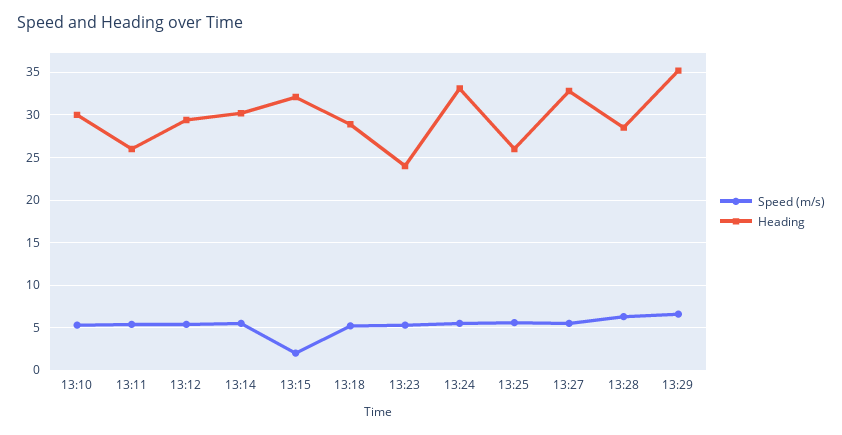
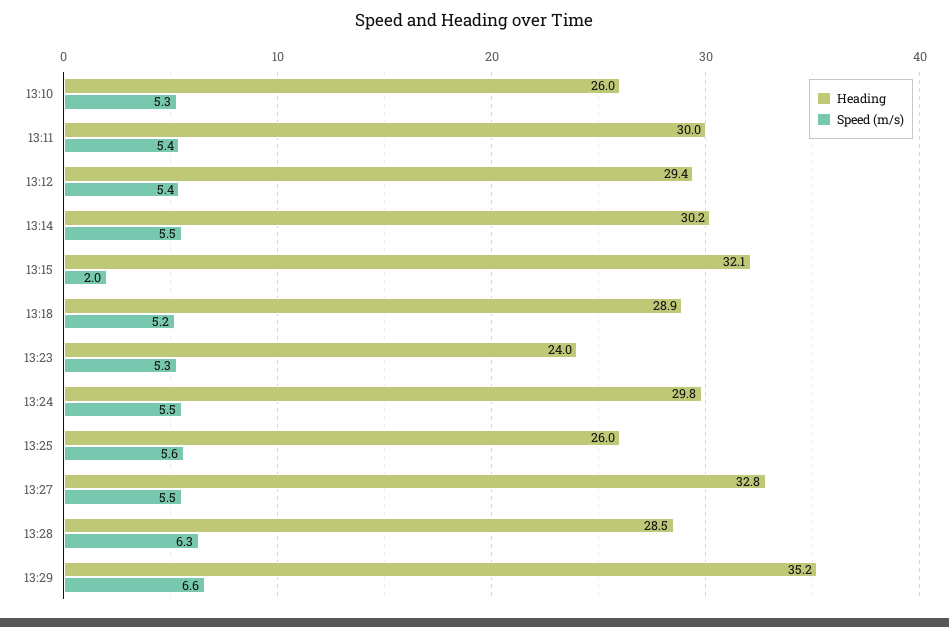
Heading, 13:10: 30 -> 26
Heading, 13:11: 26 -> 30
Heading, 13:24: 33 -> 29.8

